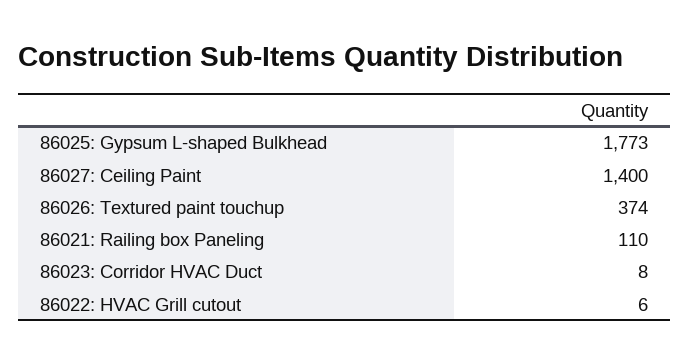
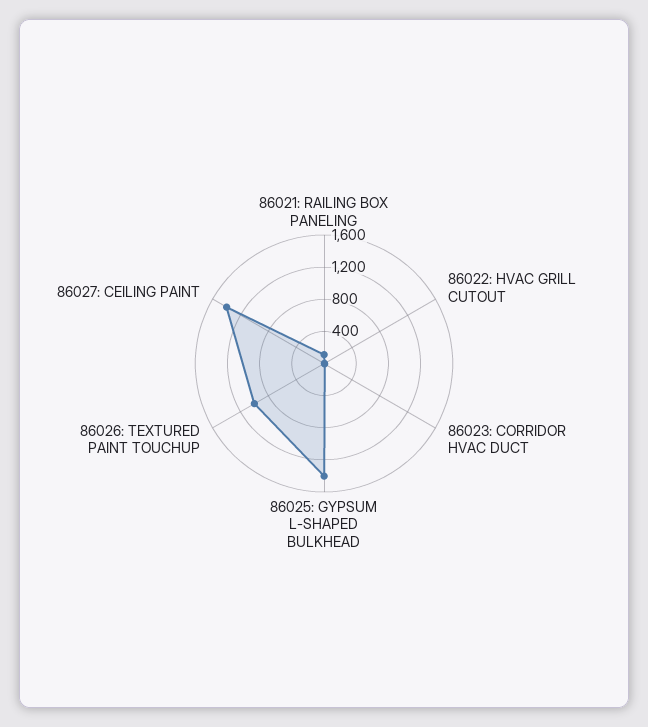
86025: Gypsum L-shaped Bulkhead: 1773 -> 1400
86026: Textured paint touchup: 374 -> 1000

